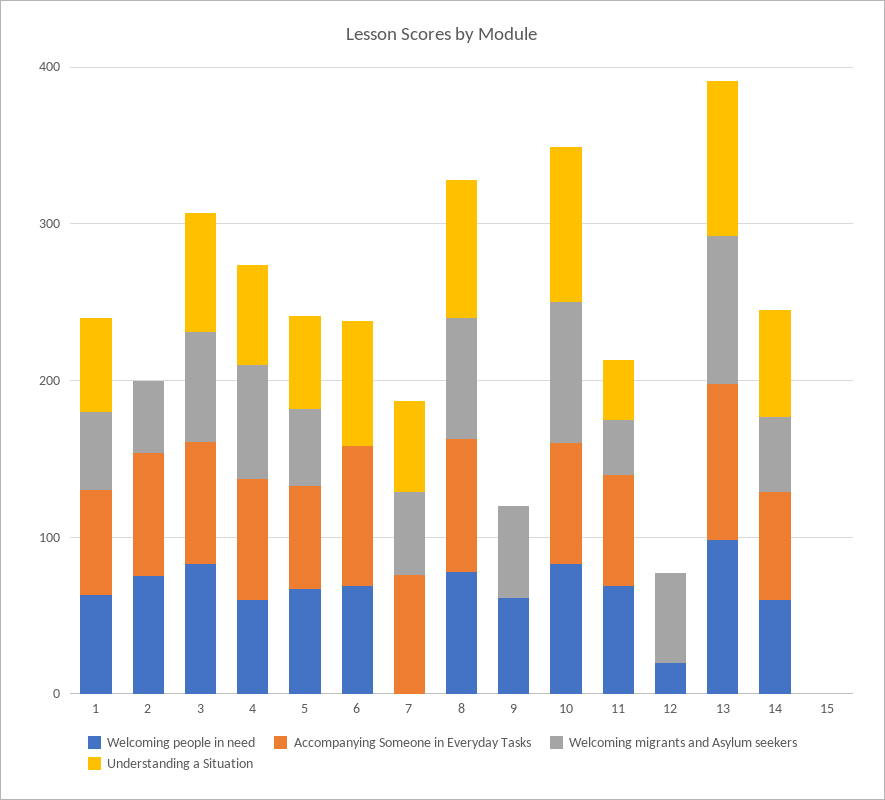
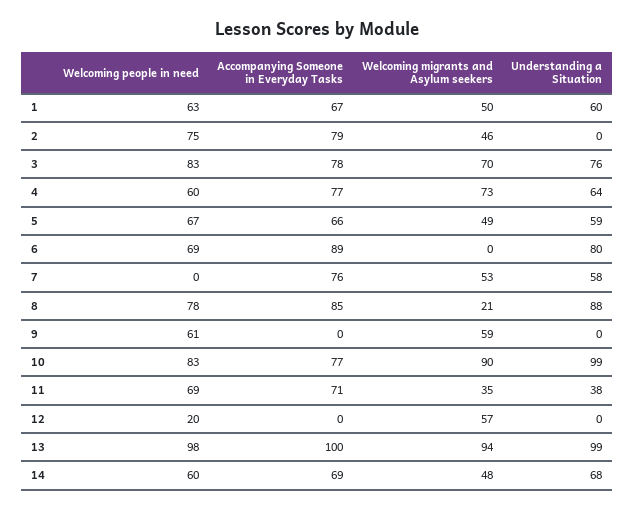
Welcoming migrants and Asylum seekers, 8: 80 -> 21
Welcoming people in need, 15: 0 -> none
Accompanying Someone in Everyday Tasks, 15: 0 -> none
Welcoming migrants and Asylum seekers, 15: 0 -> none
Understanding a Situation, 15: 0 -> none

